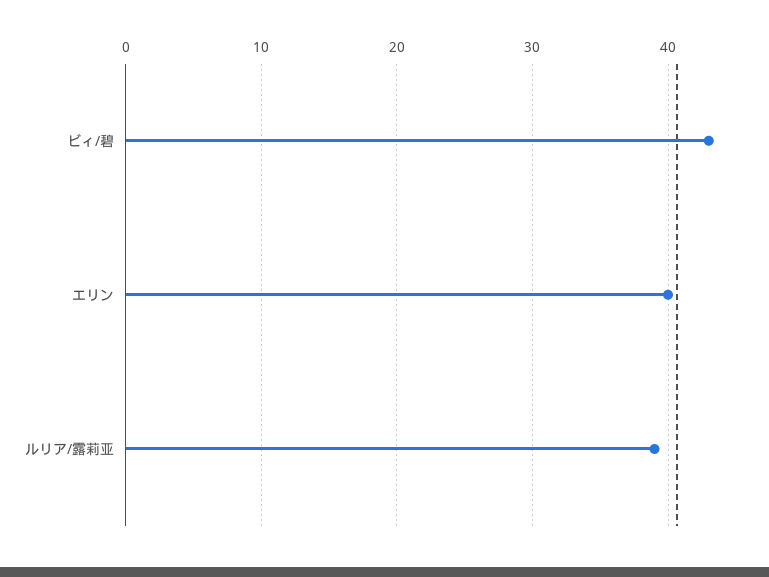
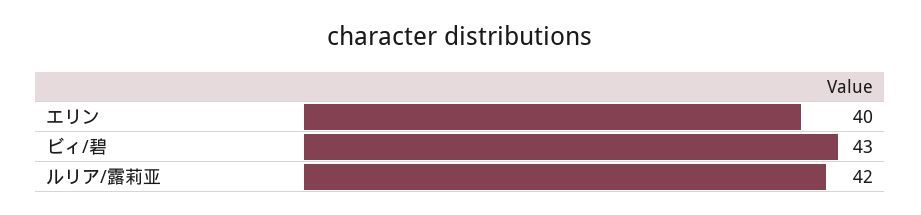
ルリア/露莉亚: 39 -> 42

